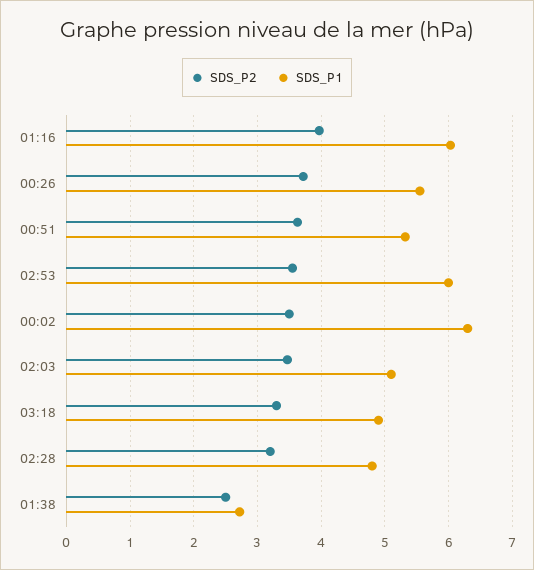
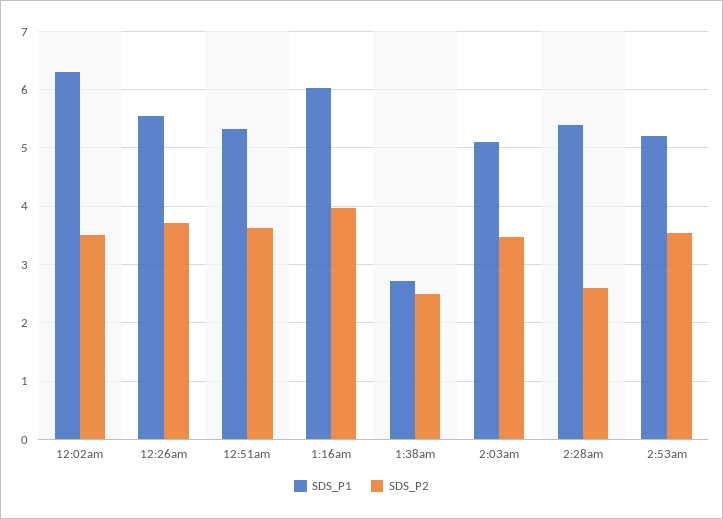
SDS_P1, 02:53: 6 -> 5.2
SDS_P2, 03:18: 3.3 -> none
SDS_P1, 03:18: 4.9 -> none
SDS_P2, 02:28: 3.2 -> 2.6
SDS_P1, 02:28: 4.8 -> 5.4

